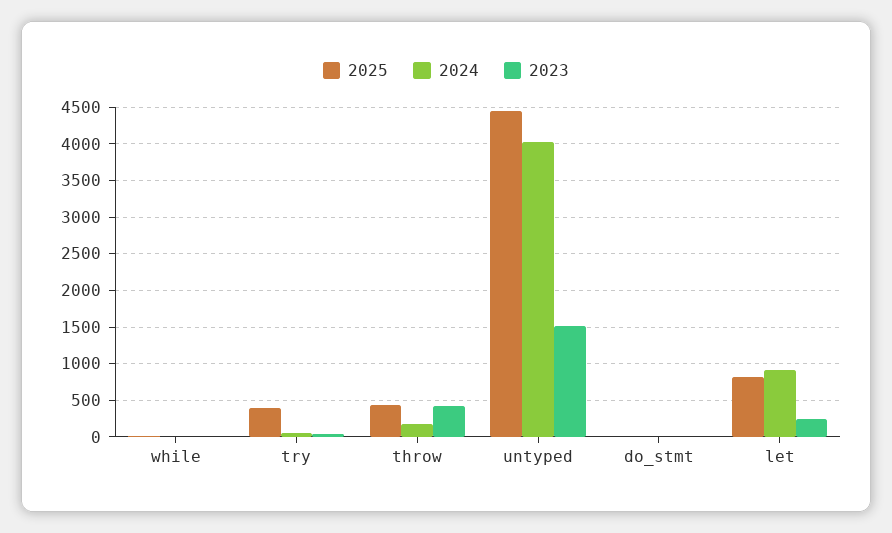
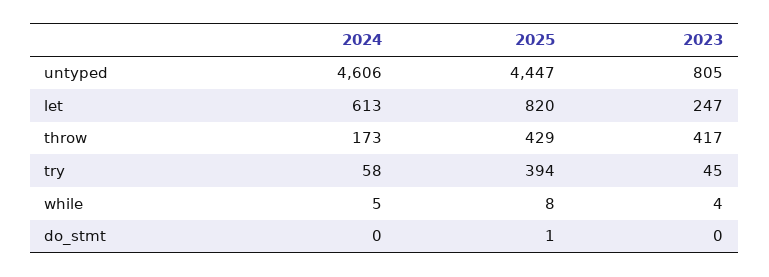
2024, untyped: 4000 -> 4606
2023, untyped: 1500 -> 805
2024, let: 900 -> 613

